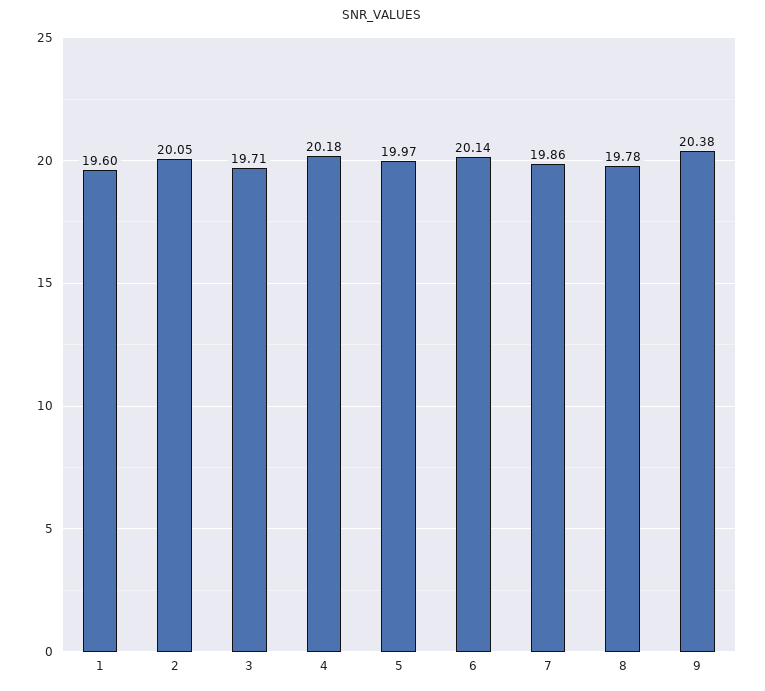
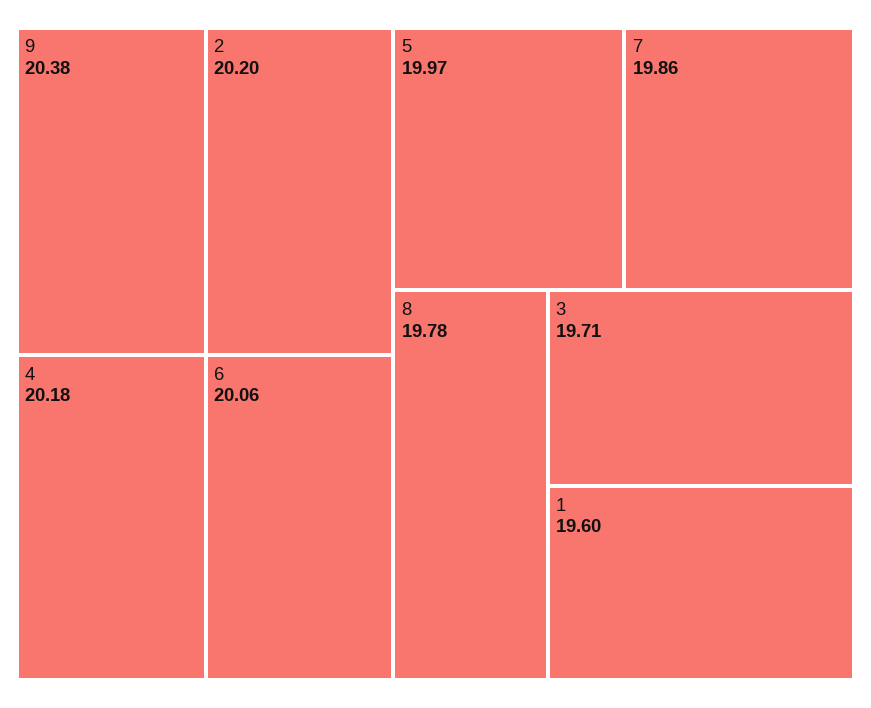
2: 20.05 -> 20.2
6: 20.14 -> 20.06

